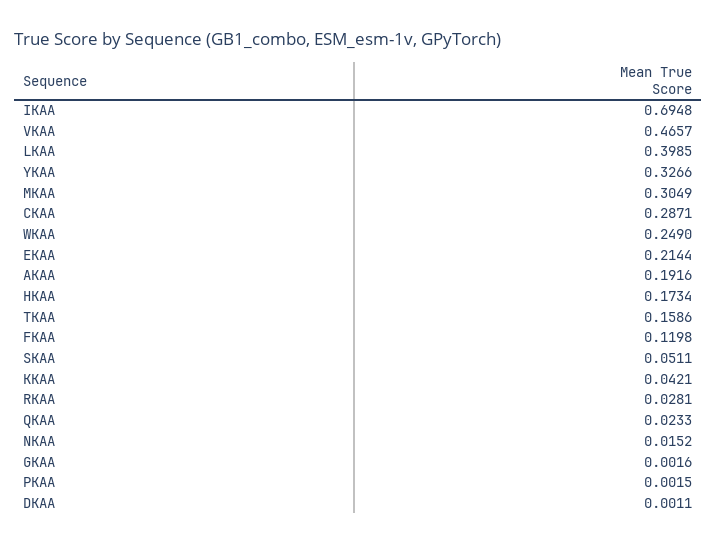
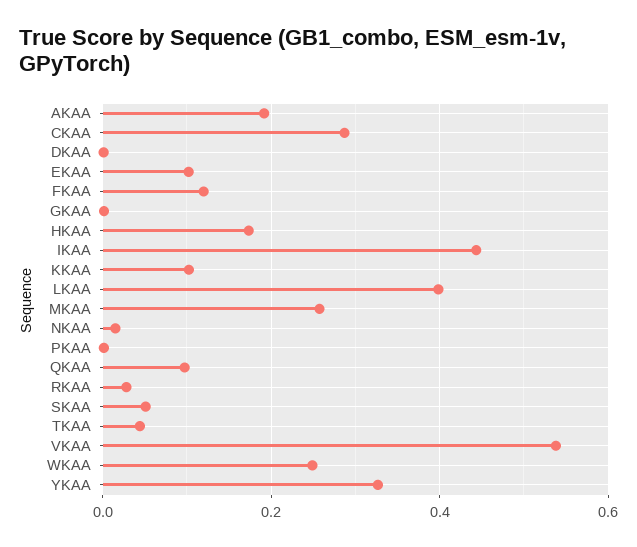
IKAA: 0.6948 -> 0.44
VKAA: 0.4657 -> 0.54
MKAA: 0.3049 -> 0.26
EKAA: 0.2144 -> 0.1
TKAA: 0.1586 -> 0.04
KKAA: 0.0421 -> 0.1
QKAA: 0.0233 -> 0.1

